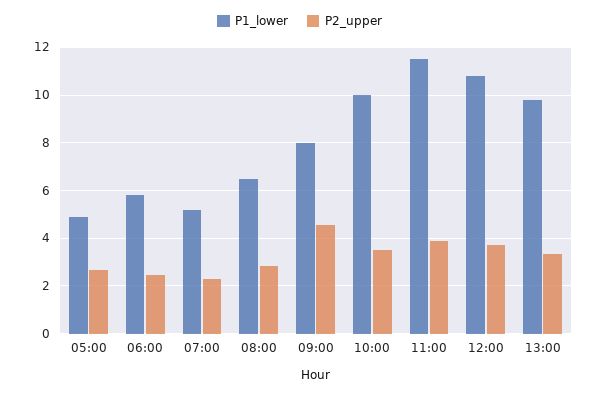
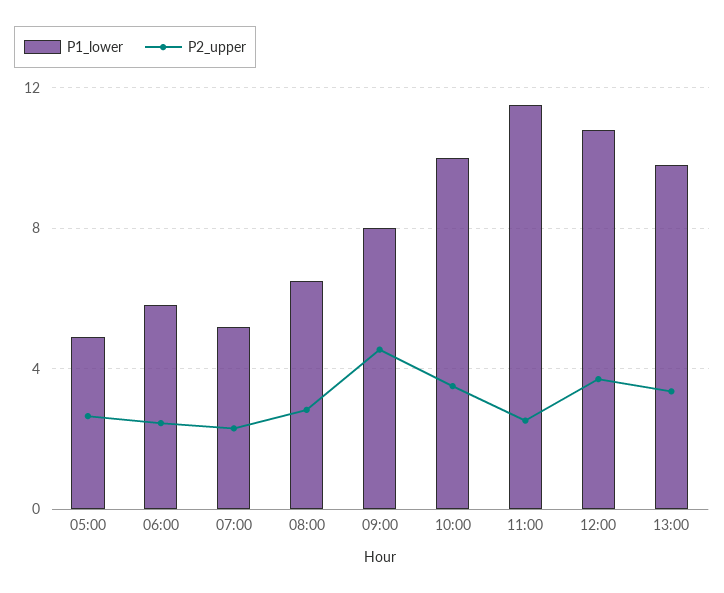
P2_upper, 11:00: 4 -> 2.5

